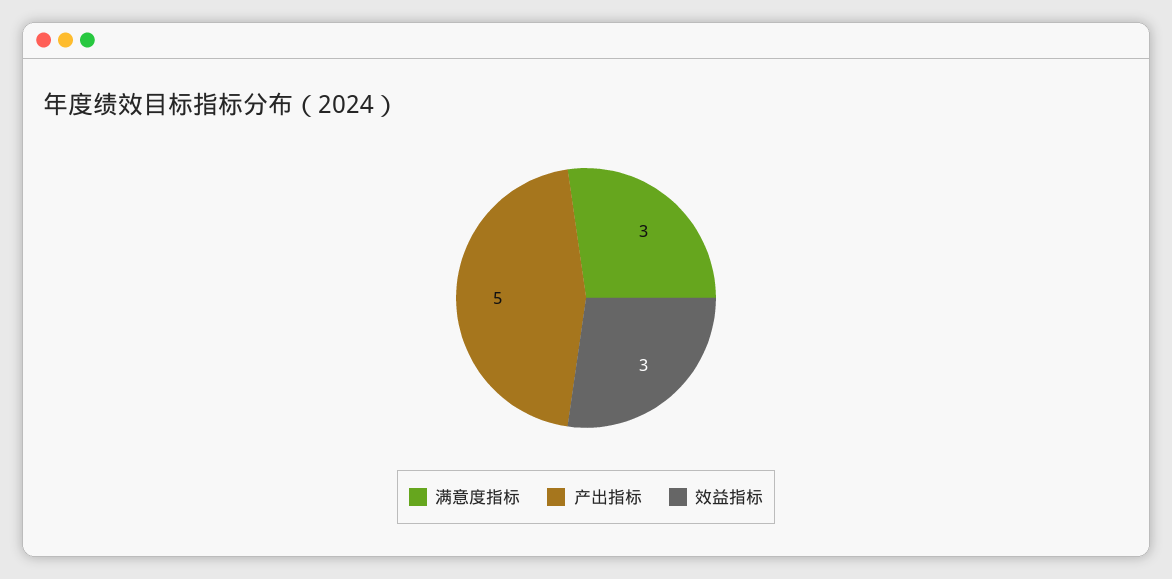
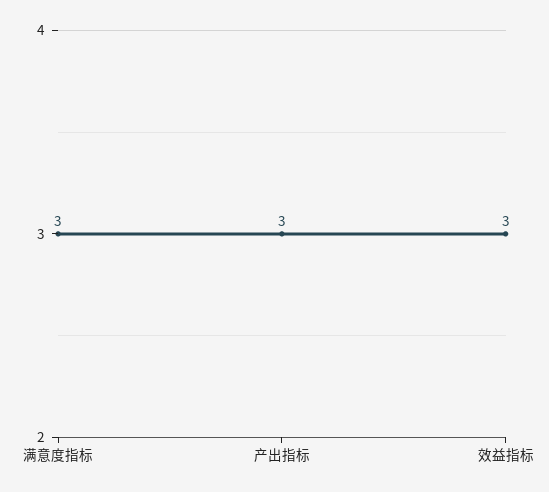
产出指标: 5 -> 3

